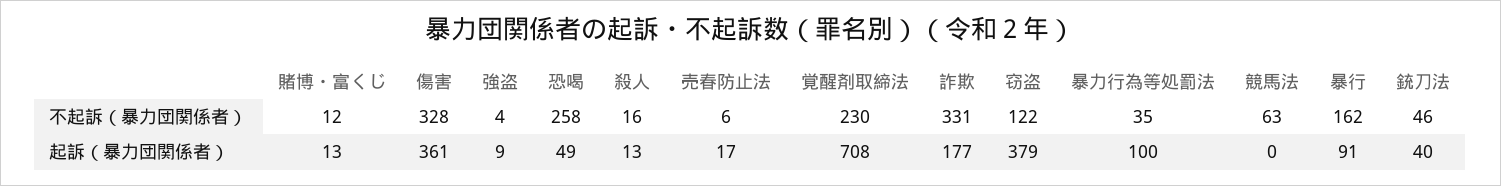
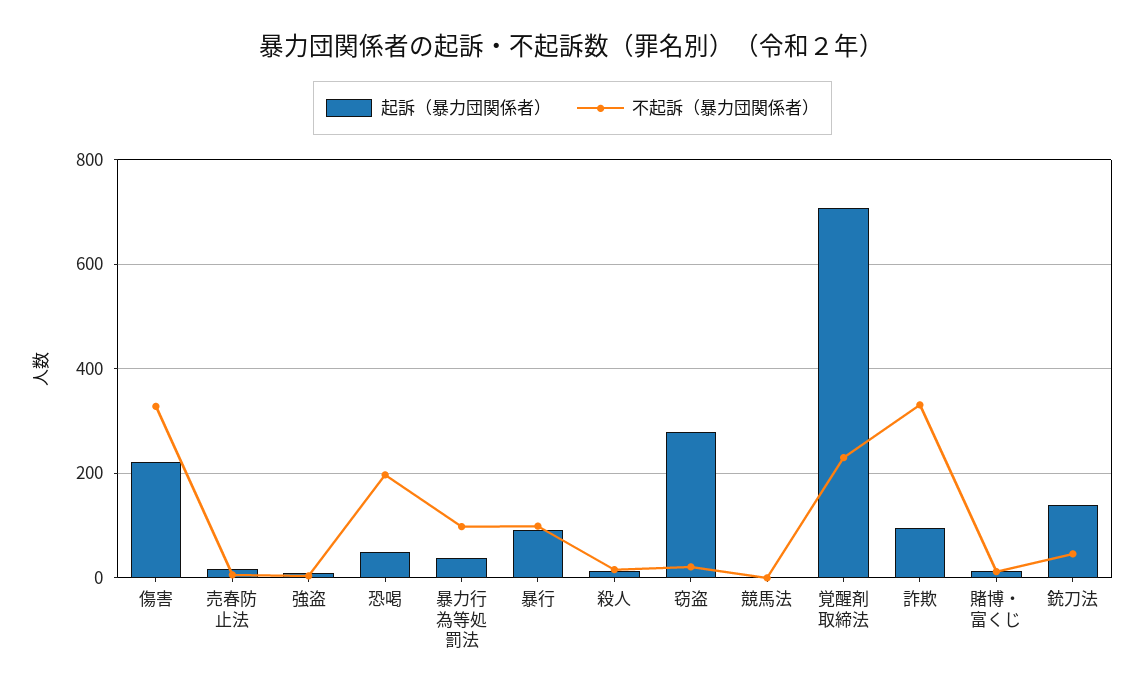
不起訴（暴力団関係者）, 恐喝: 258 -> 200
不起訴（暴力団関係者）, 窃盗: 122 -> 20
不起訴（暴力団関係者）, 暴力行為等処罰法: 35 -> 100
不起訴（暴力団関係者）, 競馬法: 63 -> 0
不起訴（暴力団関係者）, 暴行: 162 -> 100
起訴（暴力団関係者）, 傷害: 361 -> 220
起訴（暴力団関係者）, 詐欺: 177 -> 100
起訴（暴力団関係者）, 窃盗: 379 -> 280
起訴（暴力団関係者）, 暴力行為等処罰法: 100 -> 40
起訴（暴力団関係者）, 銃刀法: 40 -> 140

